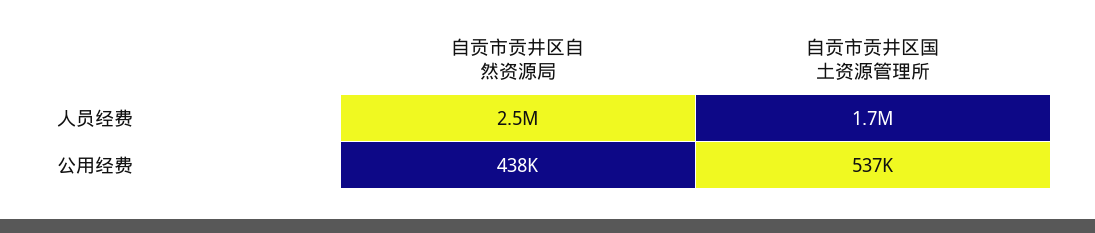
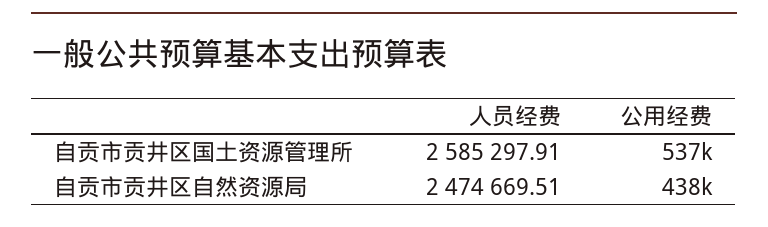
自贡市贡井区国土资源管理所, 人员经费: 1700000 -> 2585297.91

